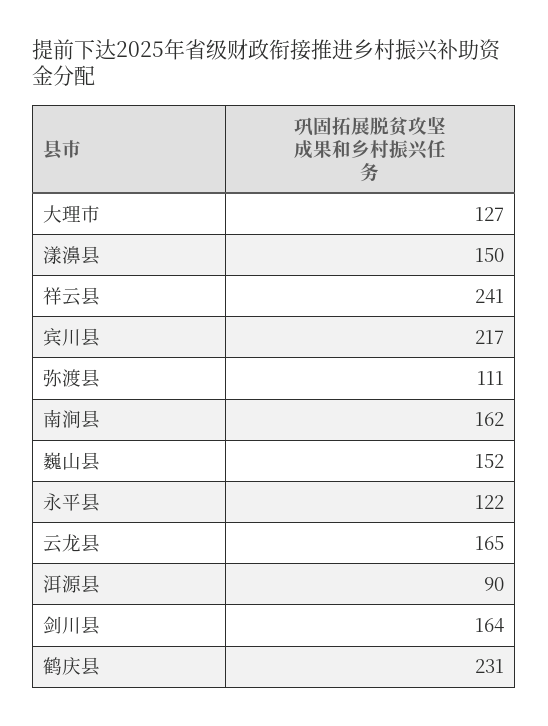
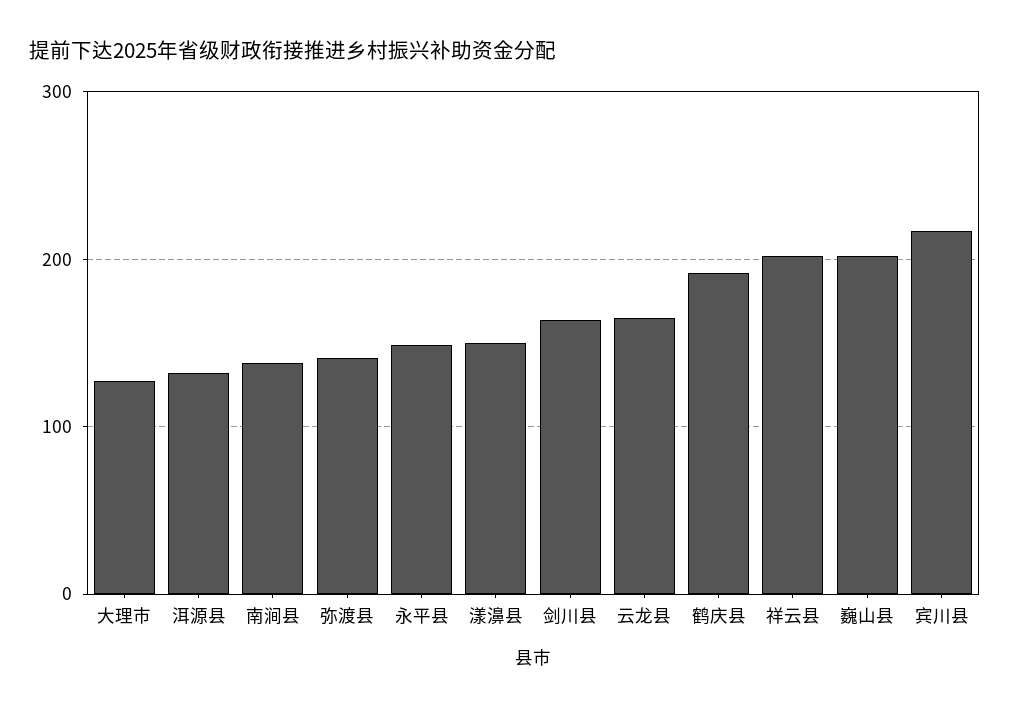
祥云县: 241 -> 200
弥渡县: 111 -> 140
南涧县: 162 -> 140
巍山县: 152 -> 200
永平县: 122 -> 150
洱源县: 90 -> 130
鹤庆县: 231 -> 190

